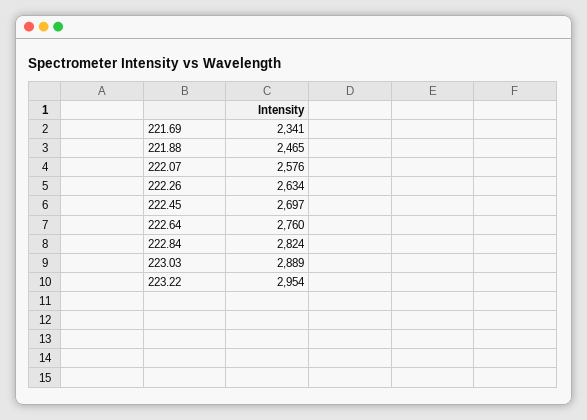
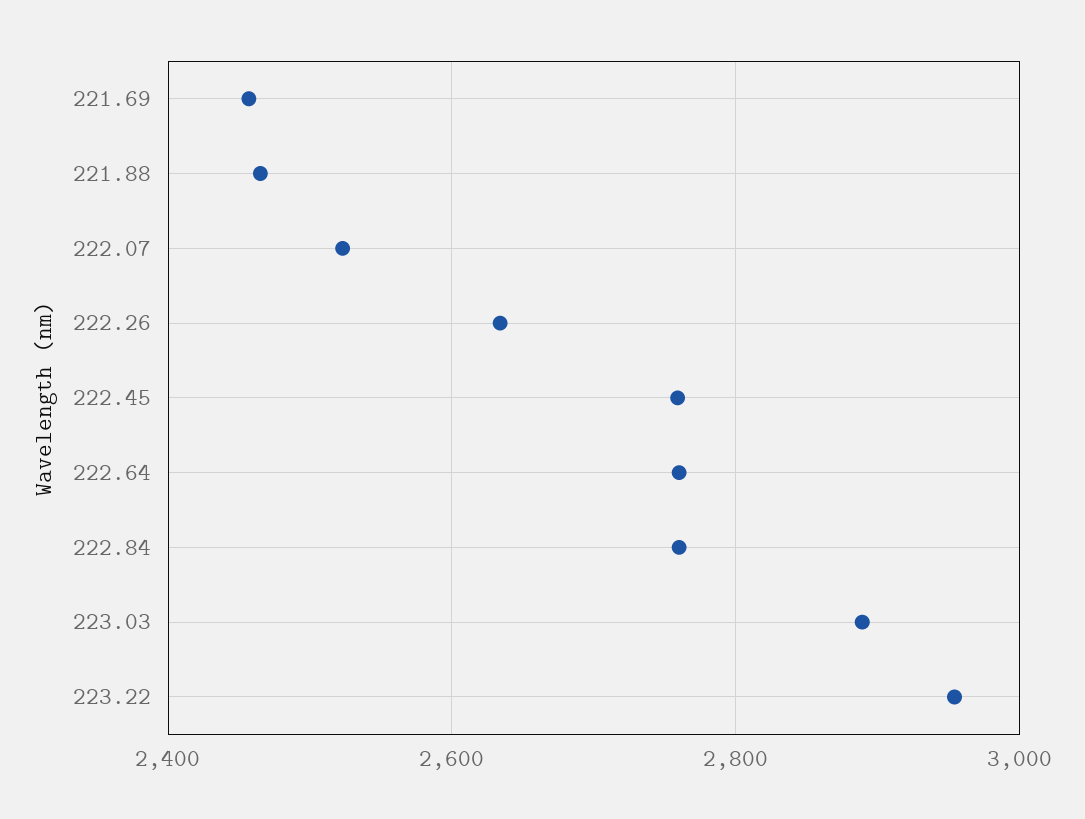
221.69: 2341 -> 2460
222.07: 2576 -> 2520
222.45: 2697 -> 2760
222.84: 2824 -> 2760

